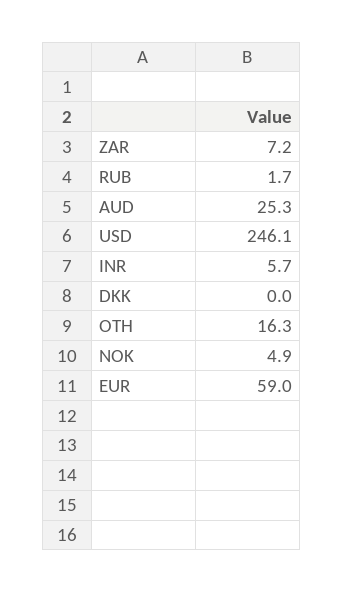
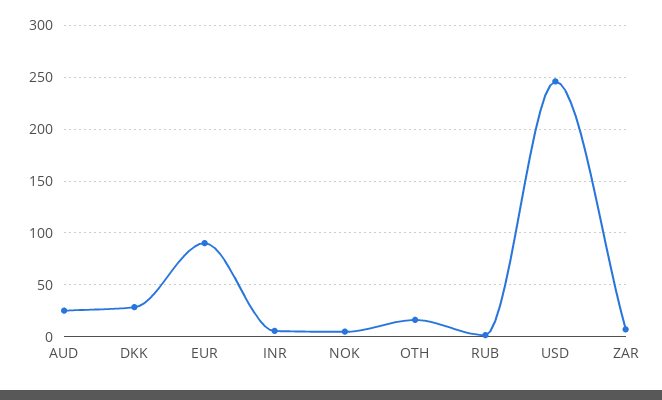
DKK: 0 -> 30
EUR: 59 -> 90

